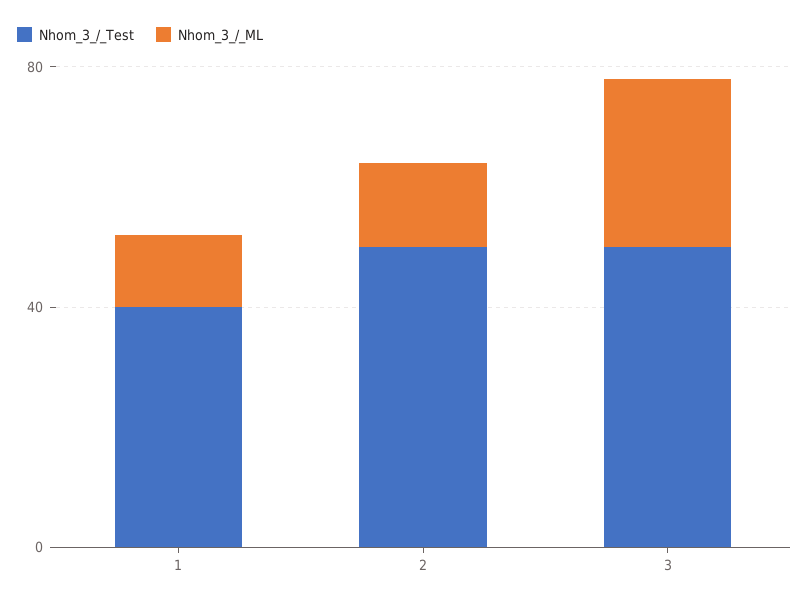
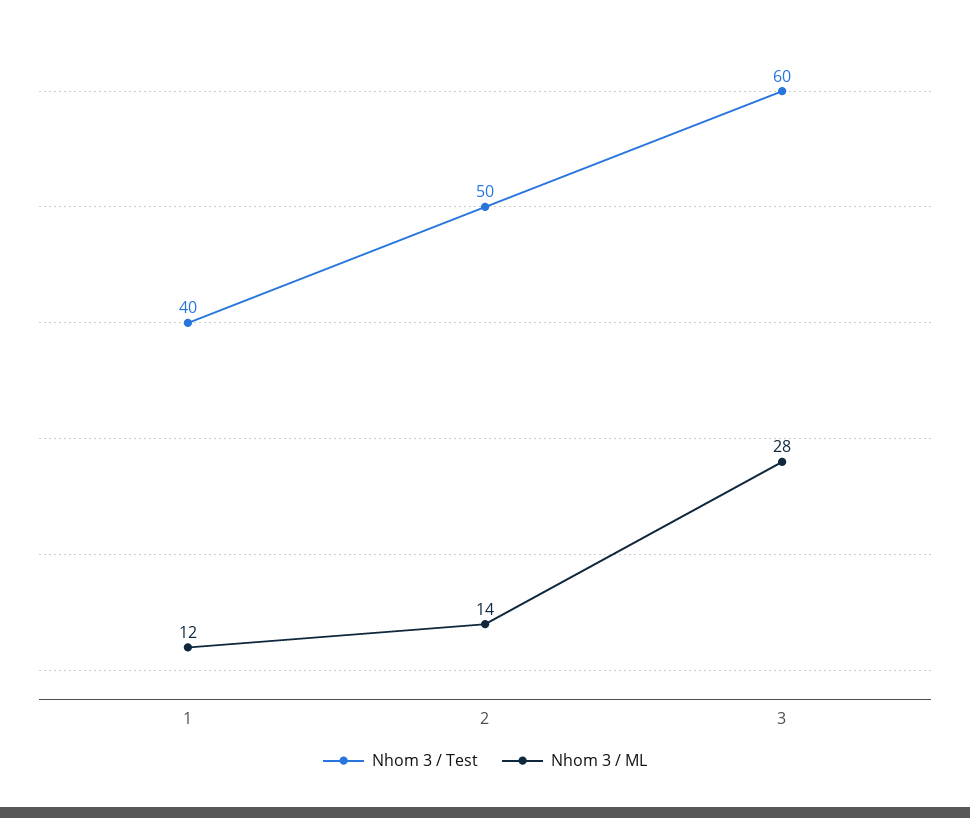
Nhom_3_/_Test, 3: 50 -> 60

